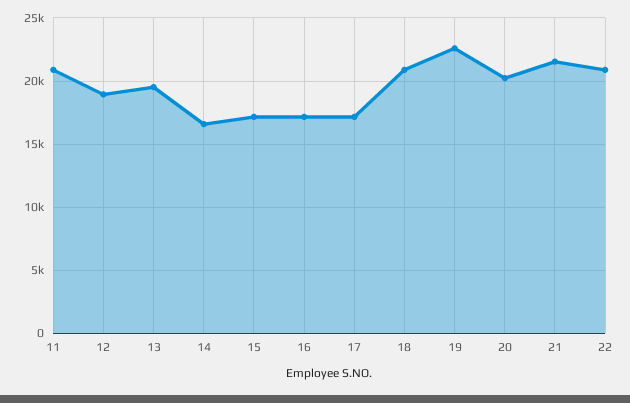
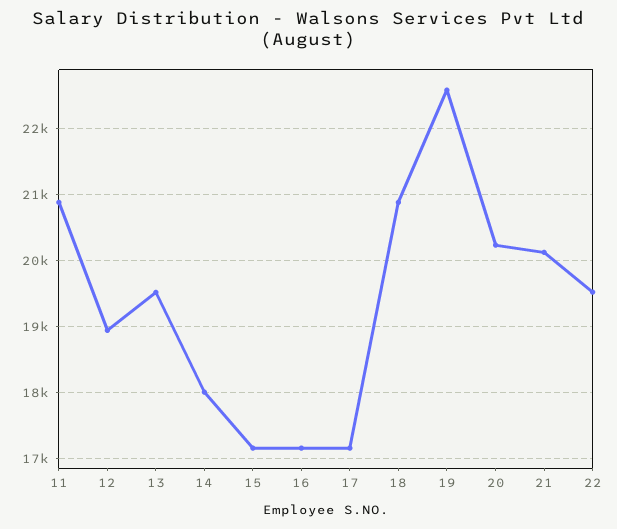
14: 16500 -> 18000
21: 21500 -> 20100
22: 21000 -> 19500

